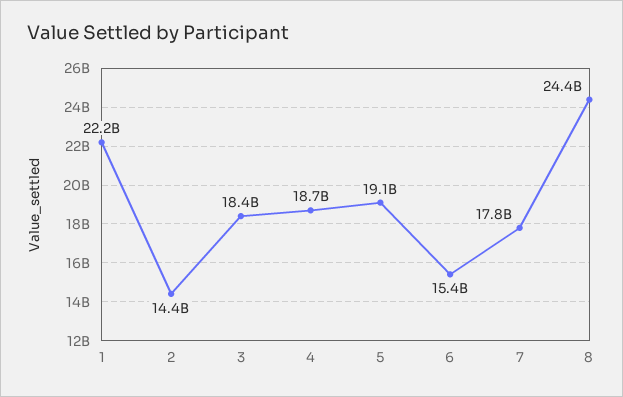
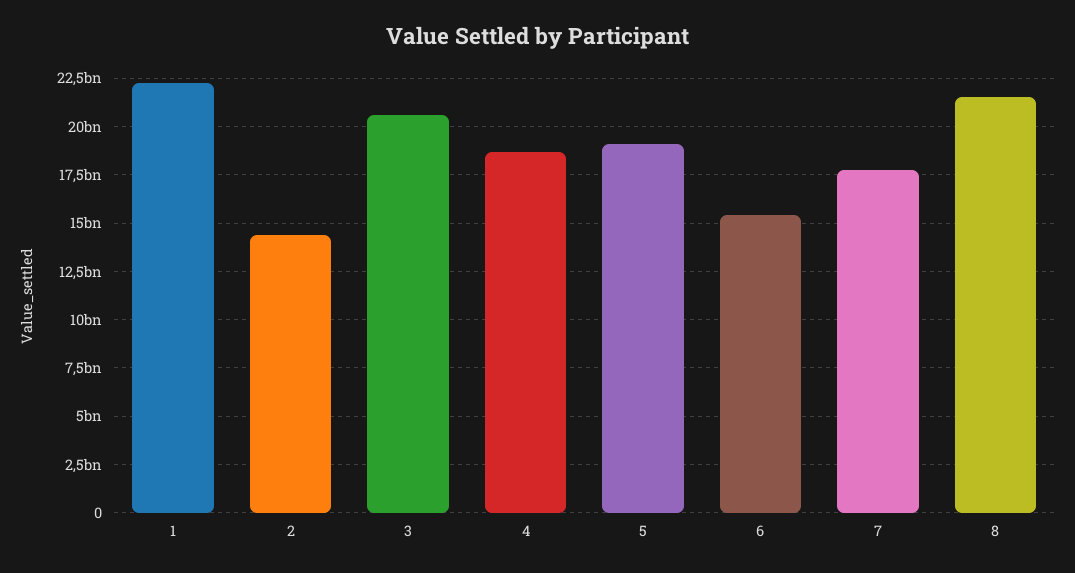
3: 18400000000 -> 20500000000
8: 24400000000 -> 21500000000

